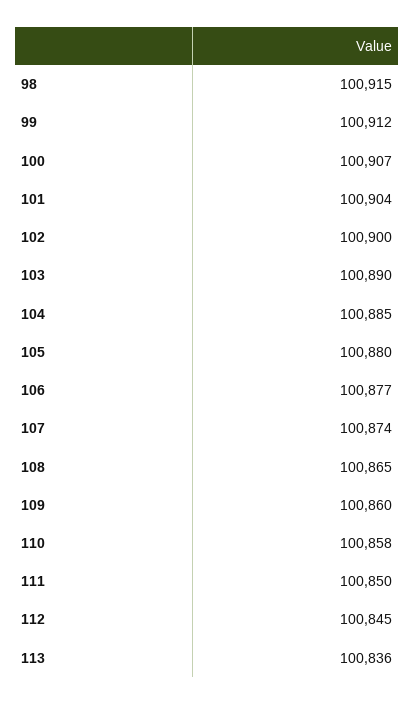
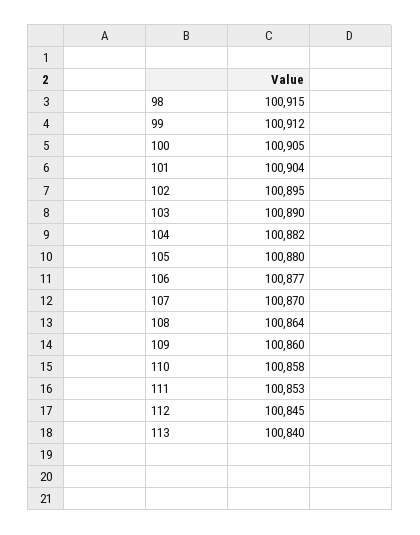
100: 100907 -> 100905
102: 100900 -> 100895
104: 100885 -> 100882
107: 100874 -> 100870
108: 100865 -> 100864
111: 100850 -> 100853
113: 100836 -> 100840

